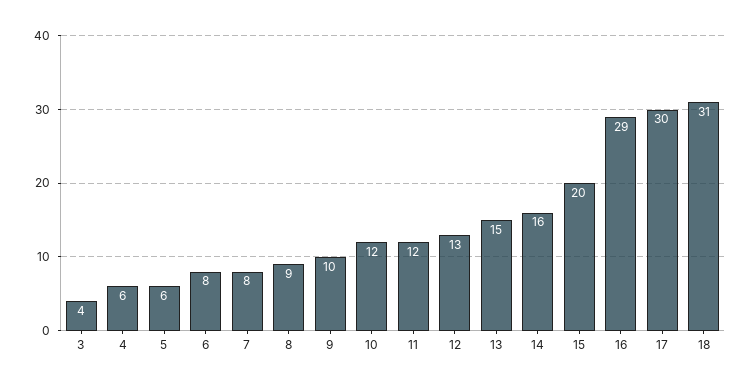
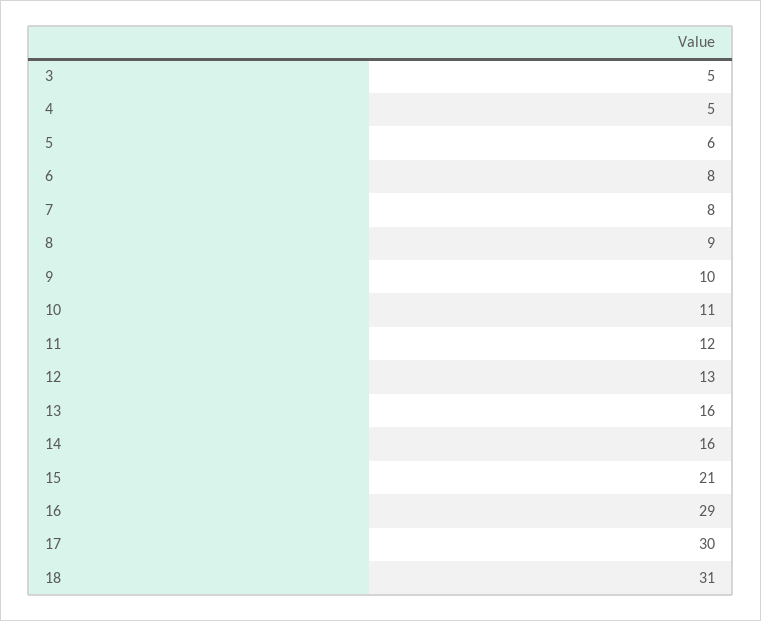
3: 4 -> 5
4: 6 -> 5
10: 12 -> 11
13: 15 -> 16
15: 20 -> 21

